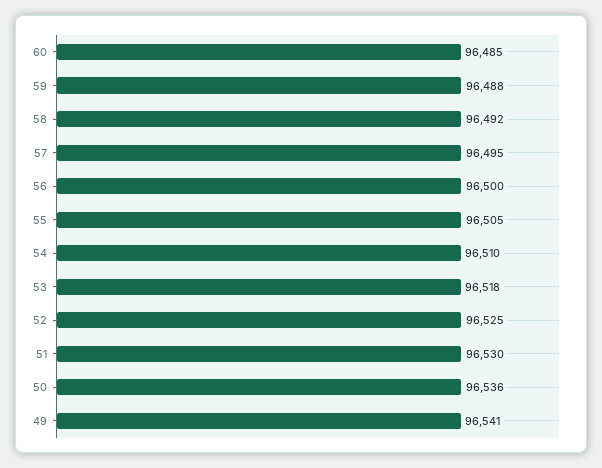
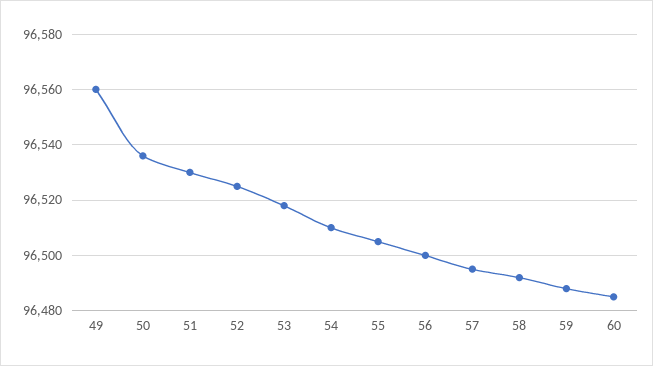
49: 96541 -> 96560

